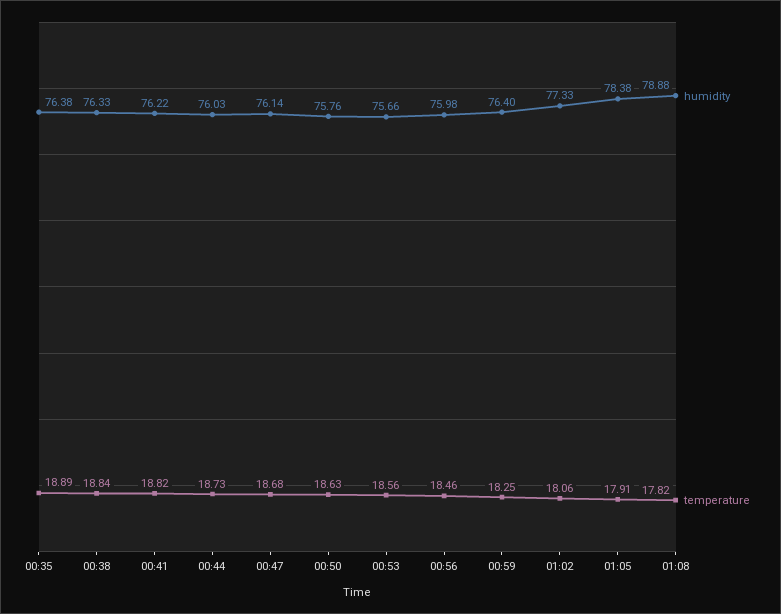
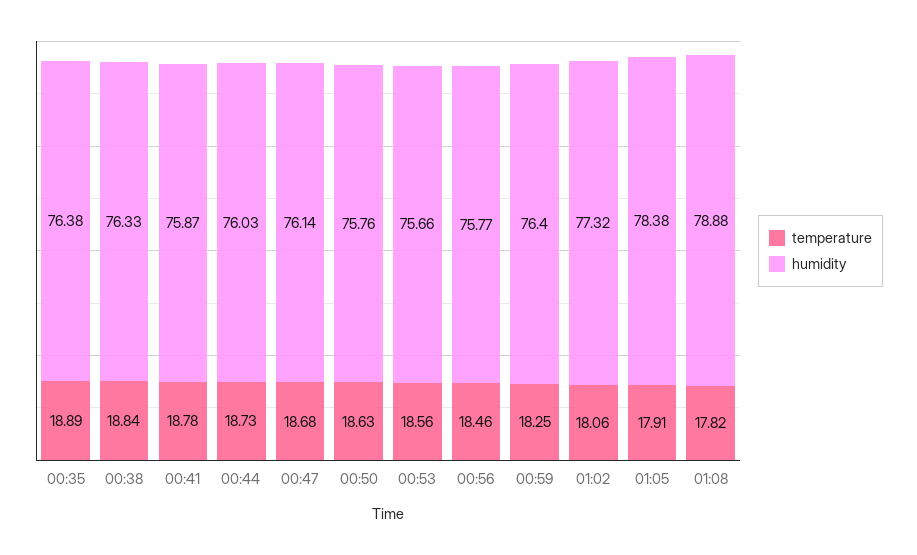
humidity, 00:41: 76.22 -> 75.87
temperature, 00:41: 18.82 -> 18.78
humidity, 00:56: 75.98 -> 75.77
humidity, 01:02: 77.33 -> 77.32

